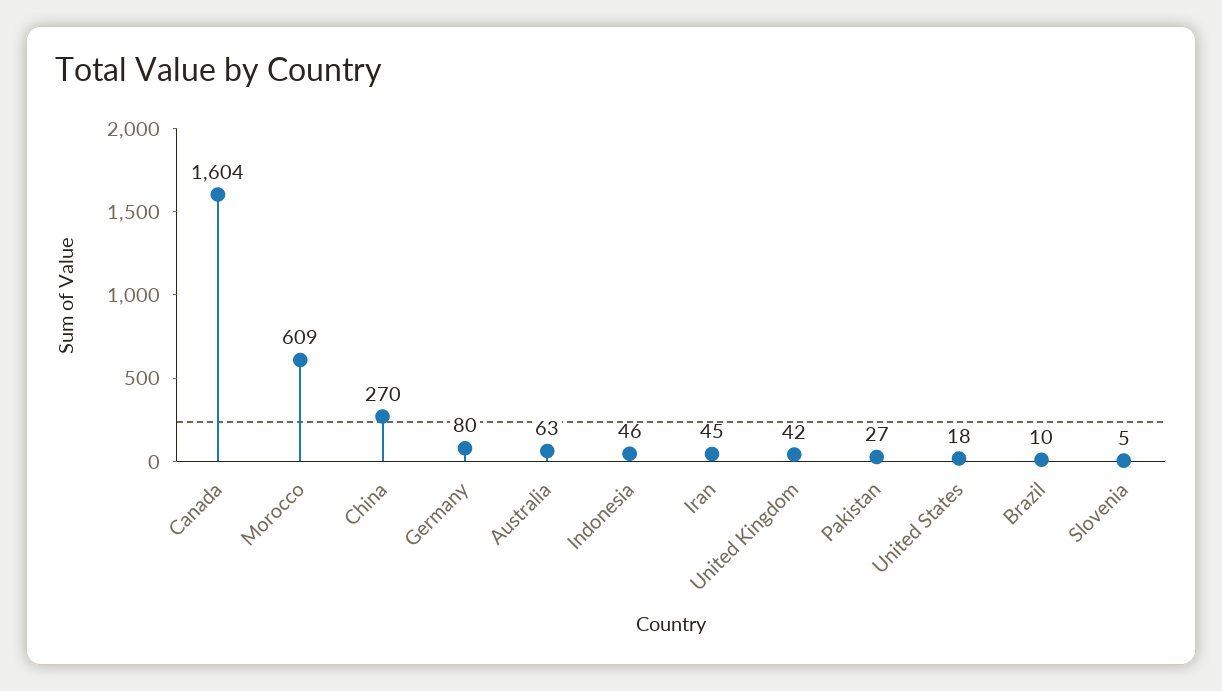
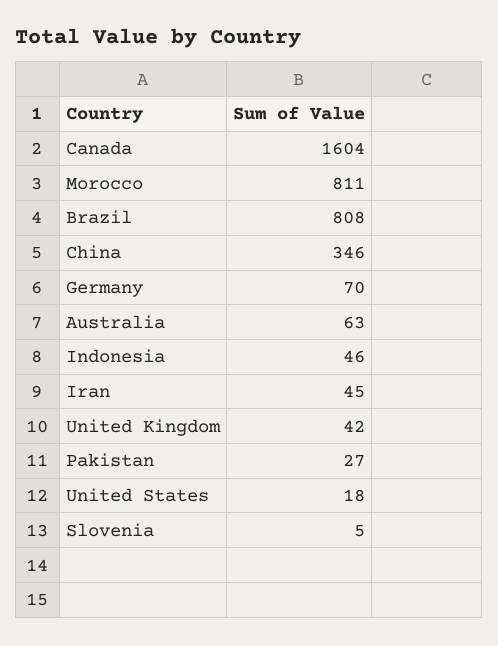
Morocco: 609 -> 811
China: 270 -> 346
Germany: 80 -> 70
Brazil: 10 -> 808

